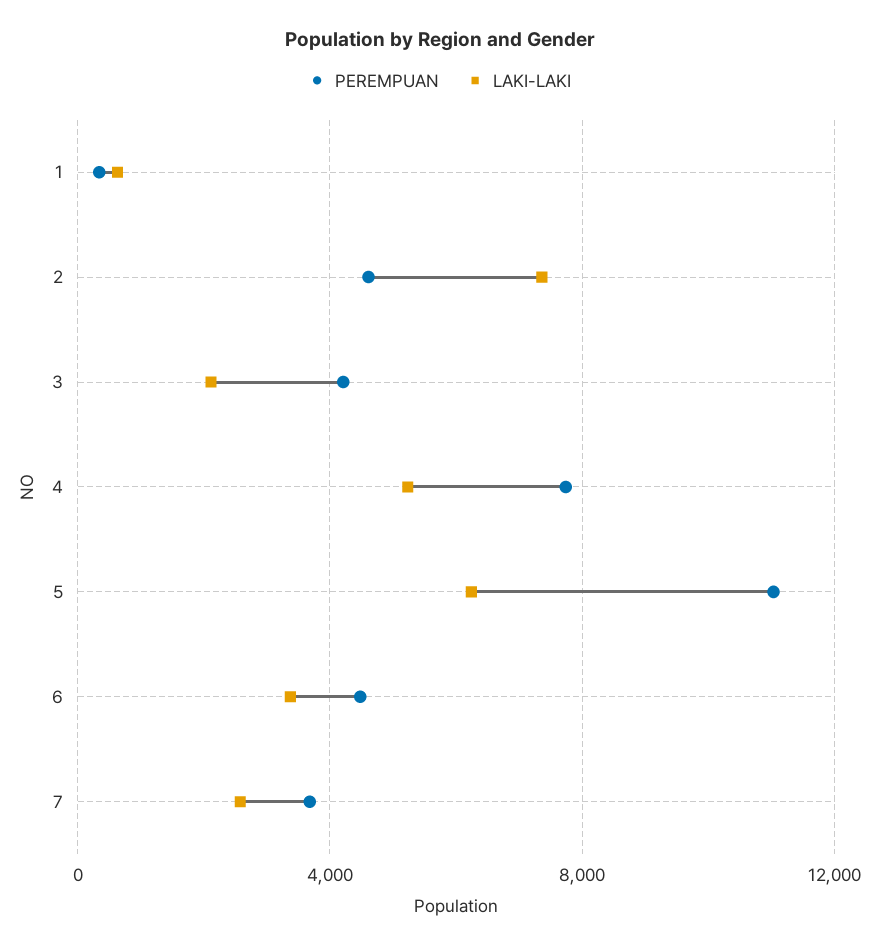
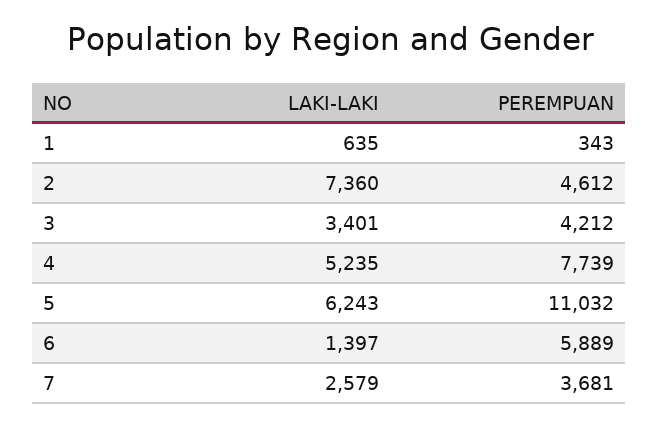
LAKI-LAKI, 3: 2000 -> 3401
PEREMPUAN, 6: 4500 -> 5889
LAKI-LAKI, 6: 3500 -> 1397

